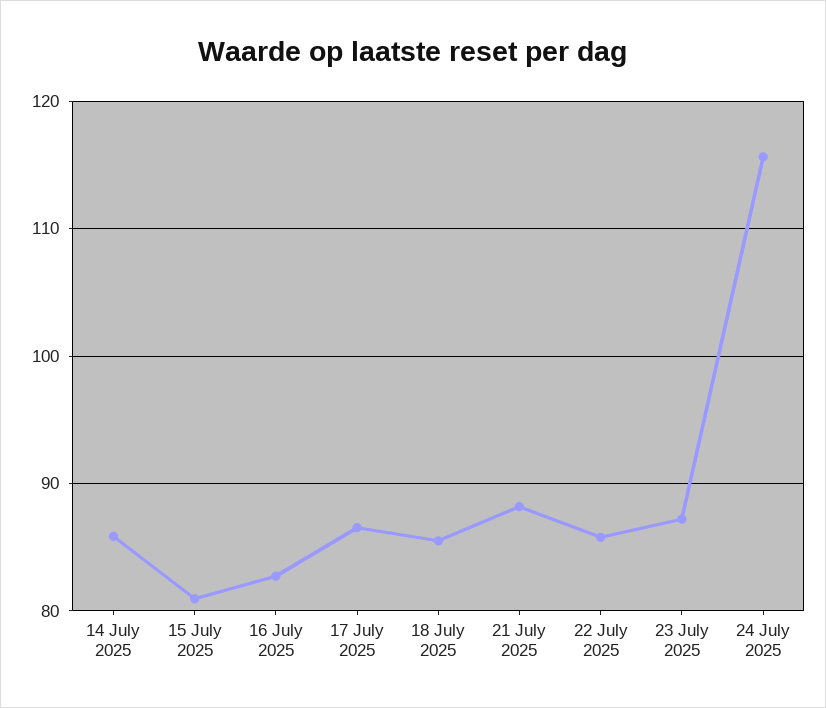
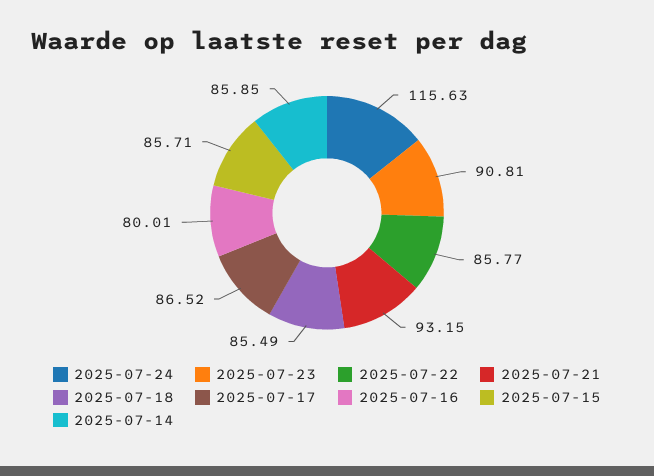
15 July 2025: 81 -> 85.71
16 July 2025: 83 -> 80.01
21 July 2025: 88 -> 93.15
23 July 2025: 87 -> 90.81

